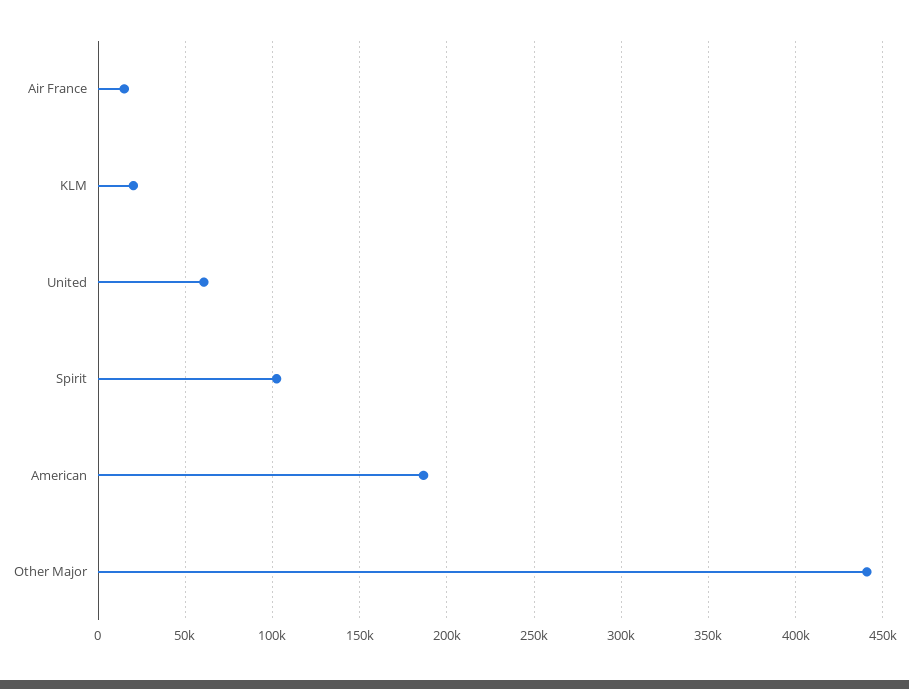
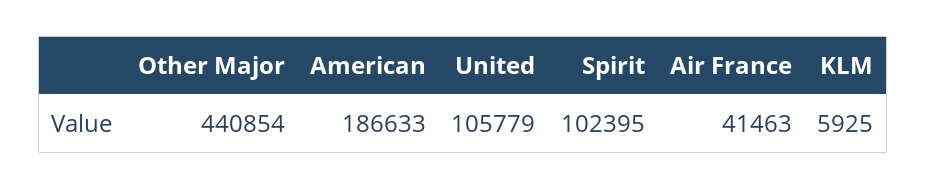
Air France: 15000 -> 41463
KLM: 20000 -> 5925
United: 60000 -> 105779

